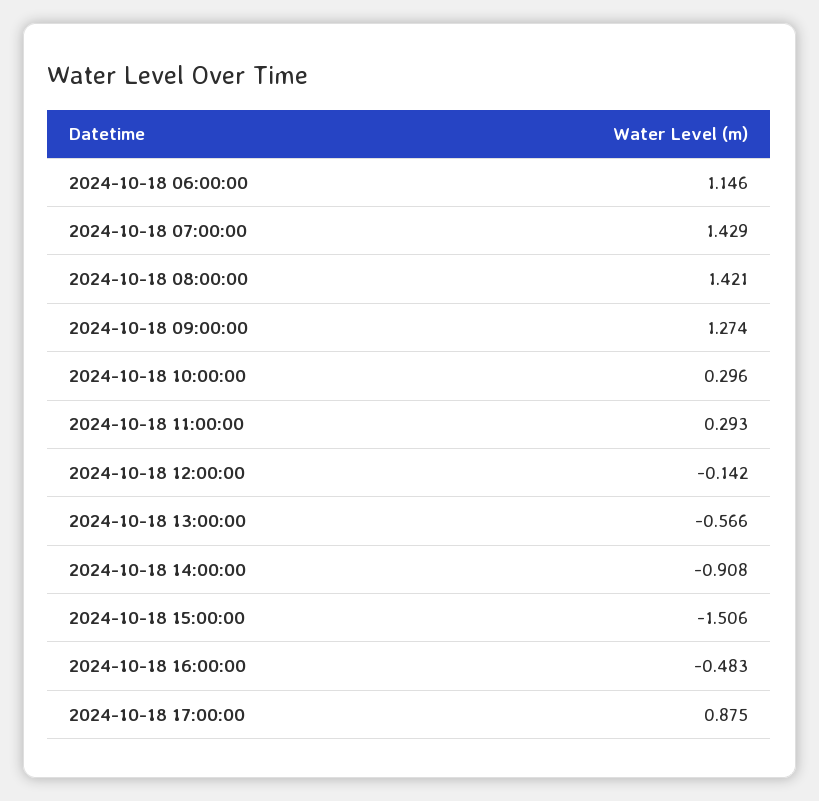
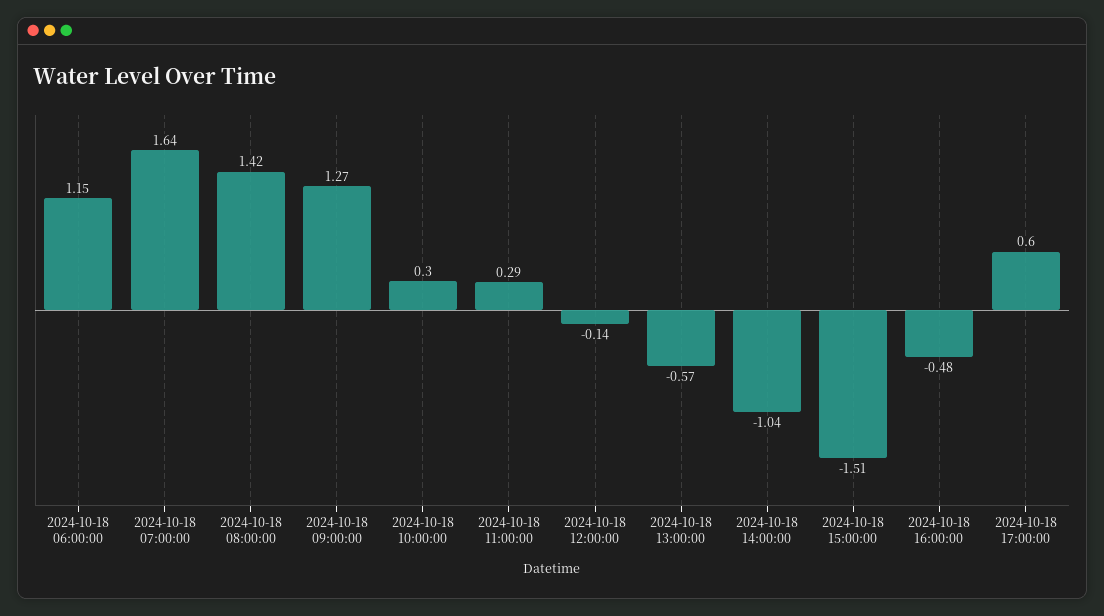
2024-10-18 07:00:00: 1.429 -> 1.64
2024-10-18 14:00:00: -0.908 -> -1.04
2024-10-18 17:00:00: 0.875 -> 0.6

